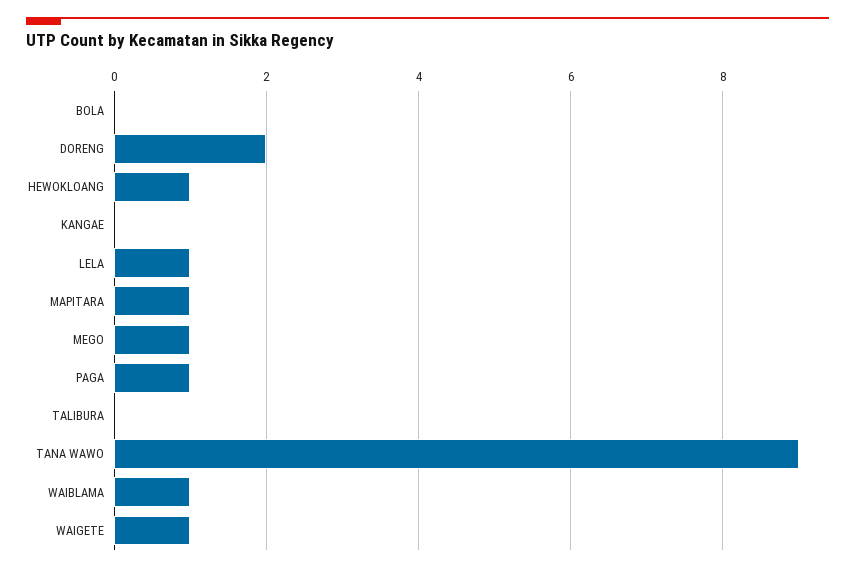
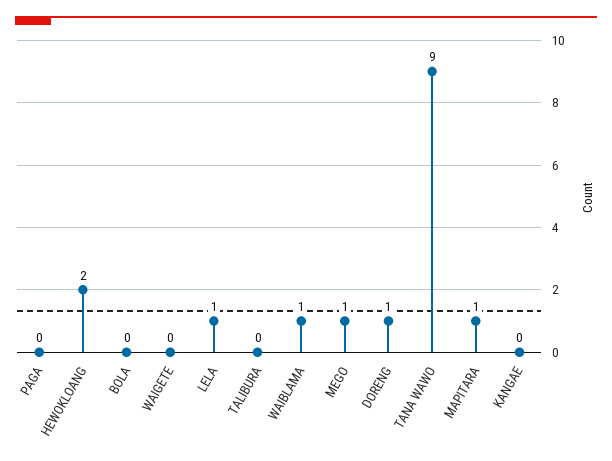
DORENG: 2 -> 1
HEWOKLOANG: 1 -> 2
PAGA: 1 -> 0
WAIGETE: 1 -> 0

